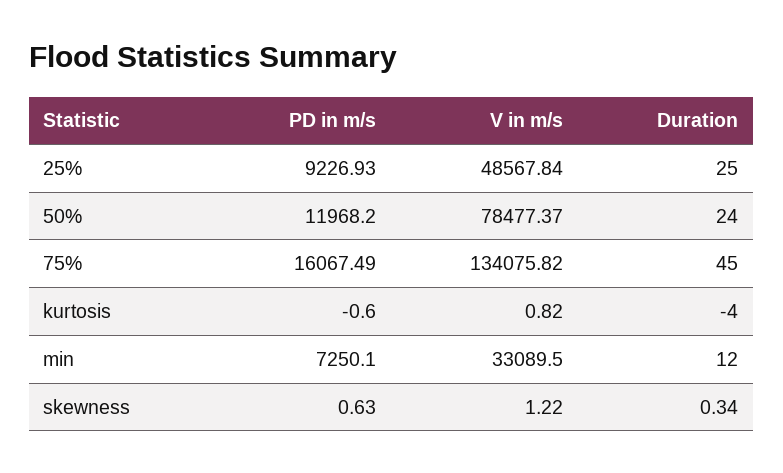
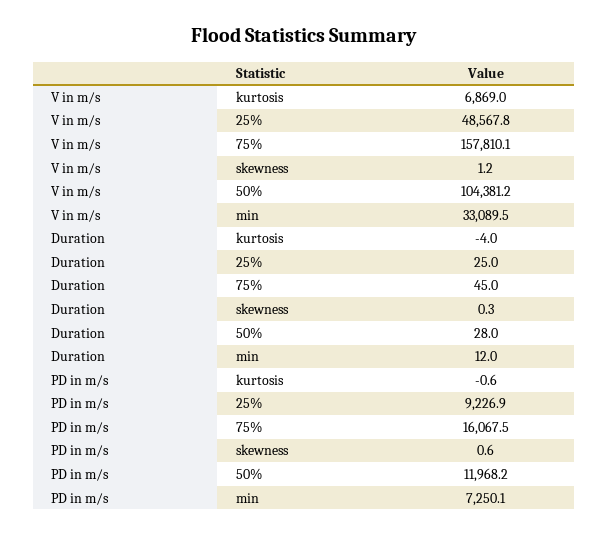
V in m/s, 50%: 78477.37 -> 104381.2
Duration, 50%: 24 -> 28
V in m/s, 75%: 134075.82 -> 157810.1
V in m/s, kurtosis: 0.82 -> 6869

